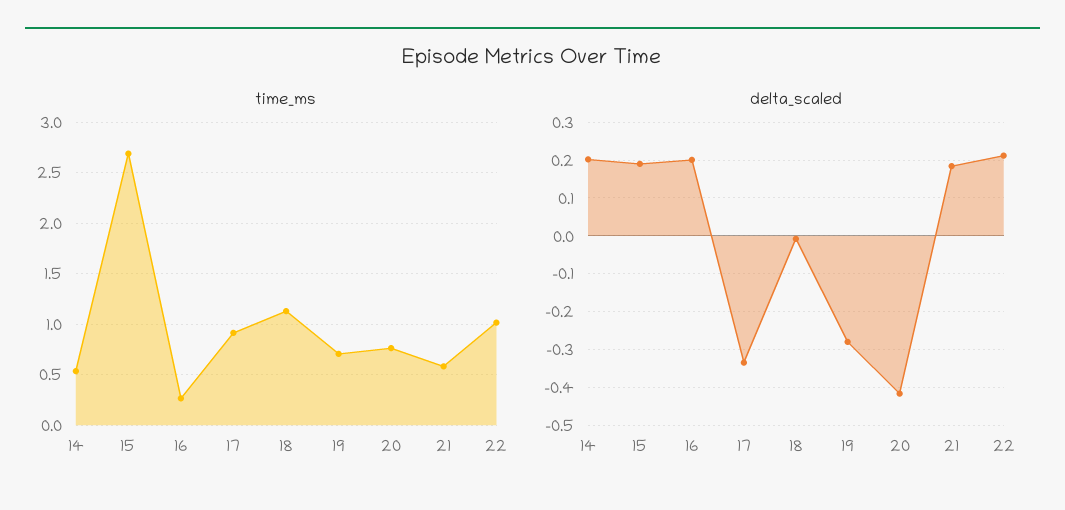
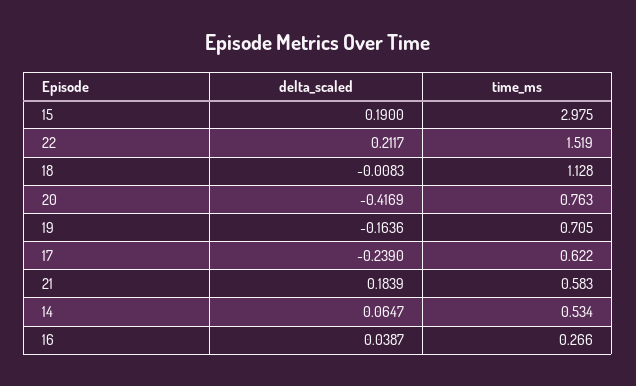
time_ms, 15: 2.7 -> 2.975
time_ms, 17: 0.9 -> 0.622
time_ms, 22: 1 -> 1.519
delta_scaled, 14: 0.2 -> 0.0647
delta_scaled, 16: 0.2 -> 0.0387
delta_scaled, 17: -0.34 -> -0.239
delta_scaled, 19: -0.28 -> -0.1636

